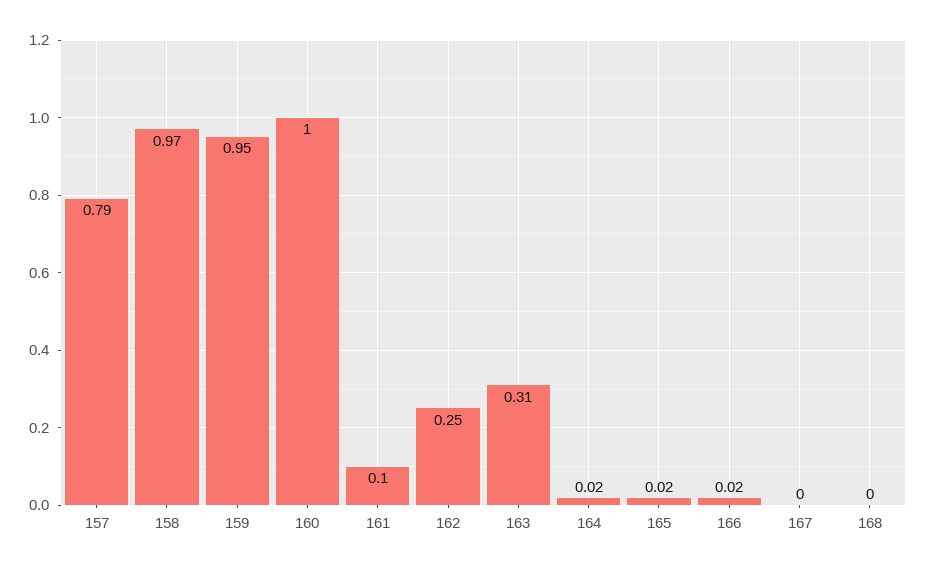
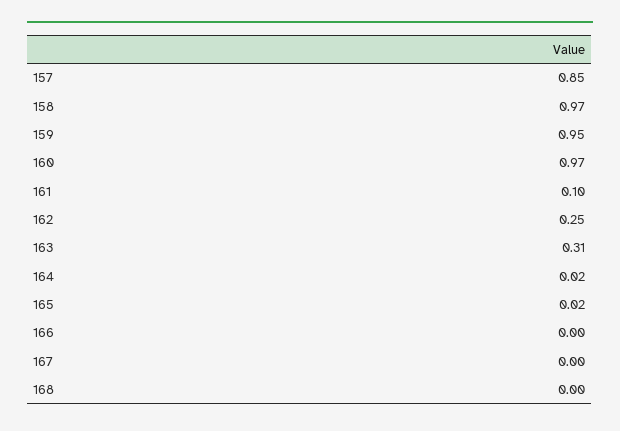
157: 0.79 -> 0.85
160: 1 -> 0.97
166: 0.02 -> 0

